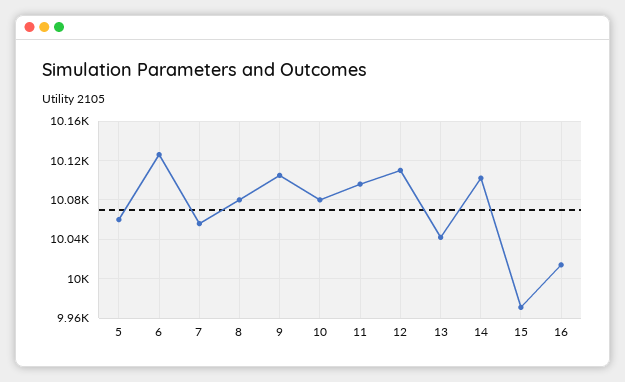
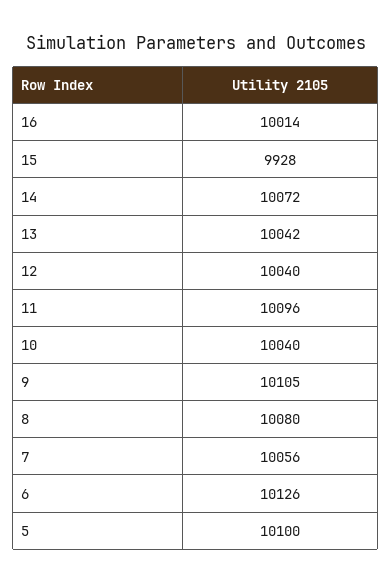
5: 10060 -> 10100
10: 10080 -> 10040
12: 10110 -> 10040
14: 10100 -> 10072
15: 9970 -> 9928

